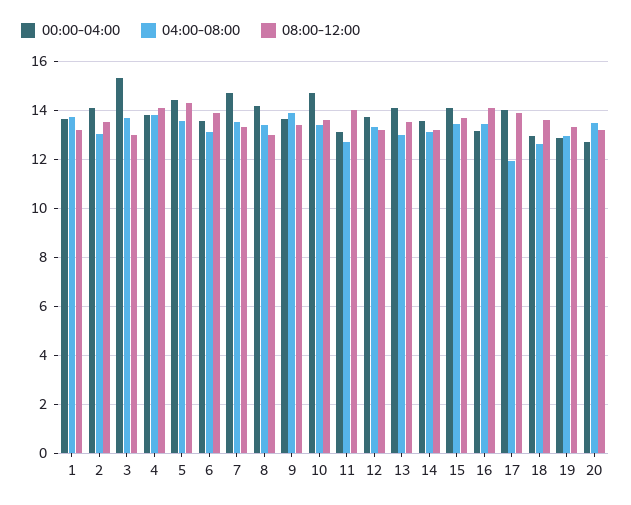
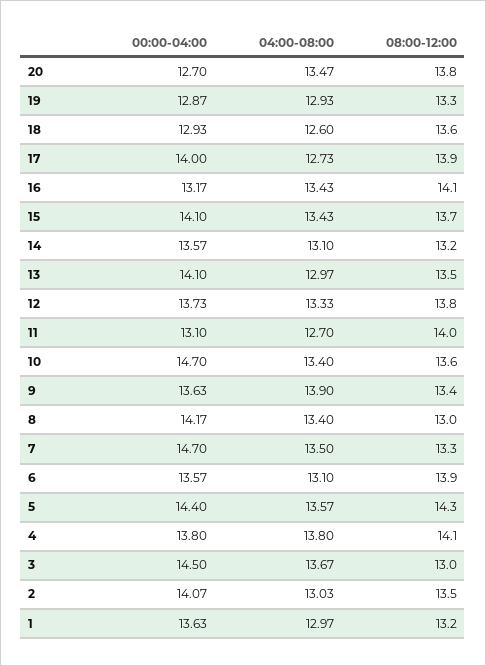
04:00-08:00, 1: 13.75 -> 12.97
00:00-04:00, 3: 15.25 -> 14.5
08:00-12:00, 12: 13.25 -> 13.8
04:00-08:00, 17: 12 -> 12.73
08:00-12:00, 20: 13.25 -> 13.8

